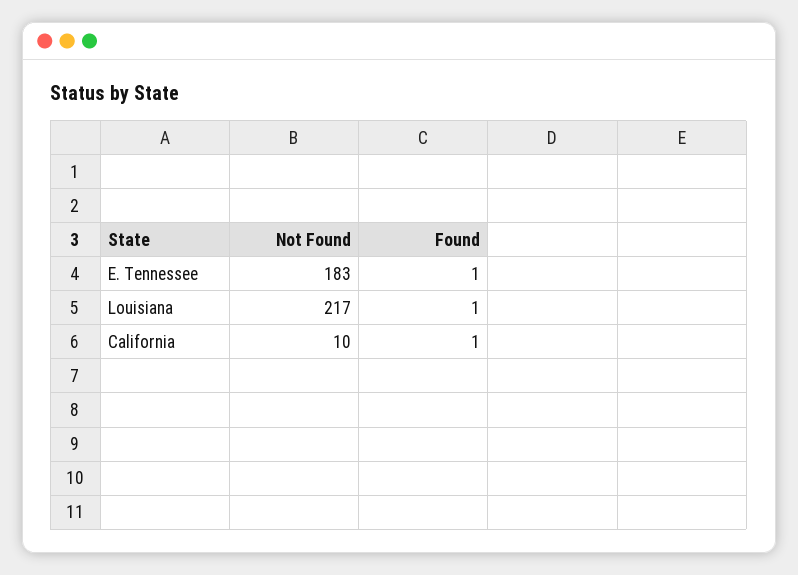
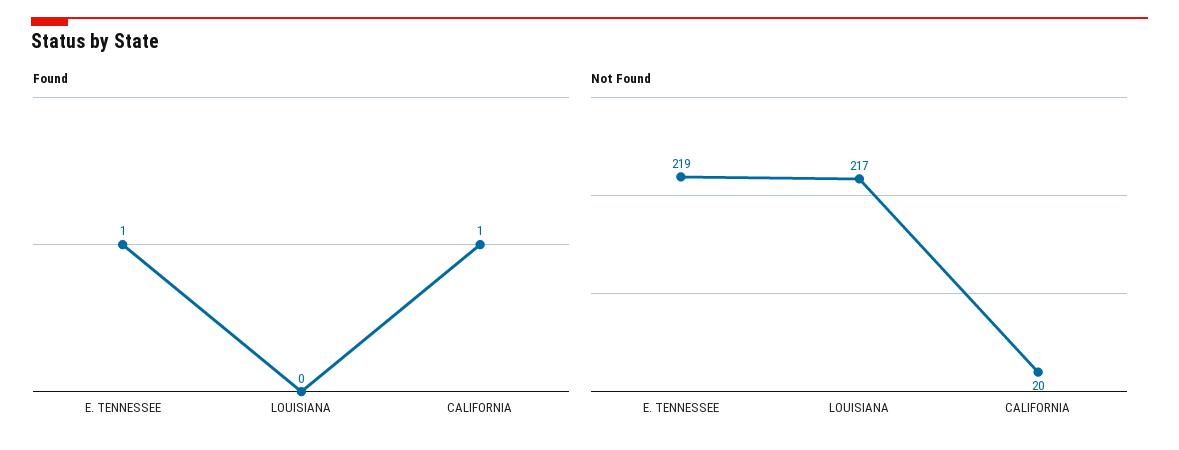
Not Found, E. Tennessee: 183 -> 219
Found, Louisiana: 1 -> 0
Not Found, California: 10 -> 20

